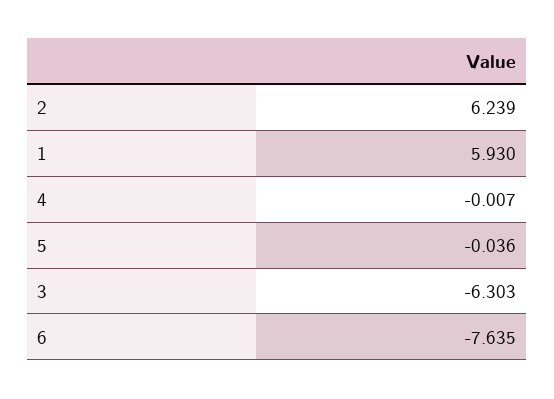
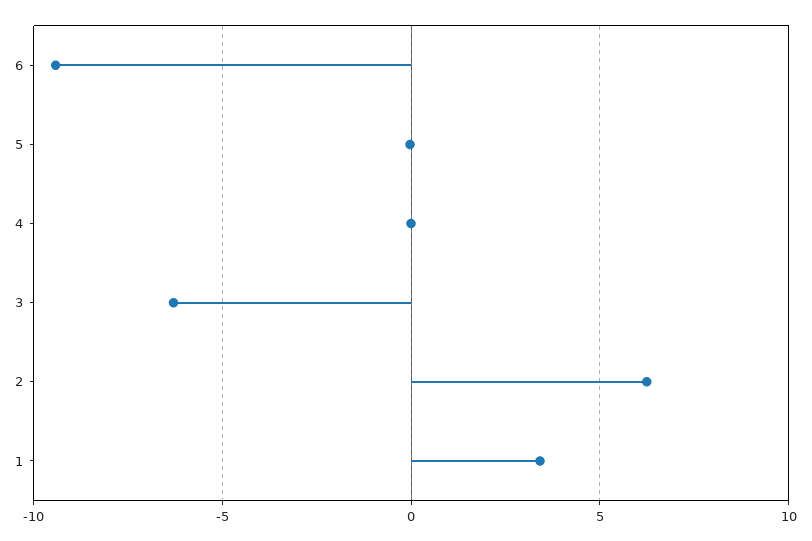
1: 5.93 -> 3.5
6: -7.635 -> -9.5

